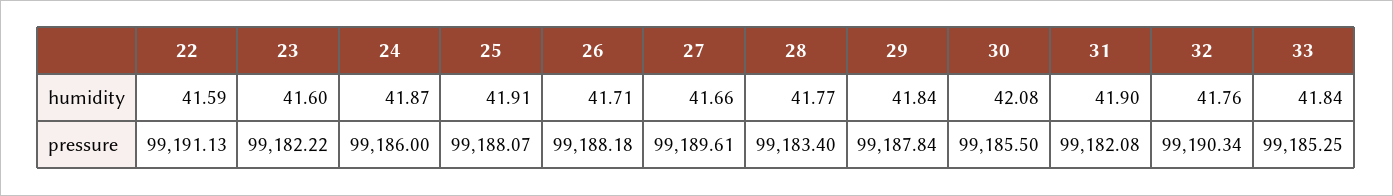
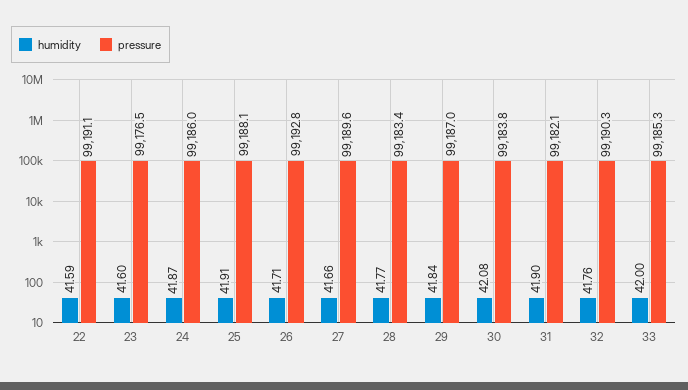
humidity, 33: 41.84 -> 42
pressure, 23: 99182.22 -> 99176.5
pressure, 26: 99188.18 -> 99192.8
pressure, 29: 99187.84 -> 99187
pressure, 30: 99185.5 -> 99183.8

